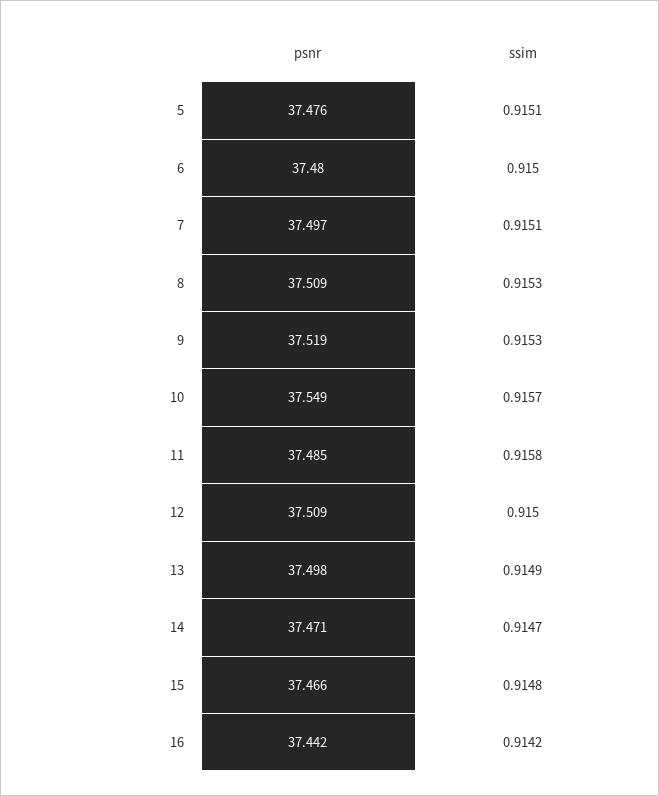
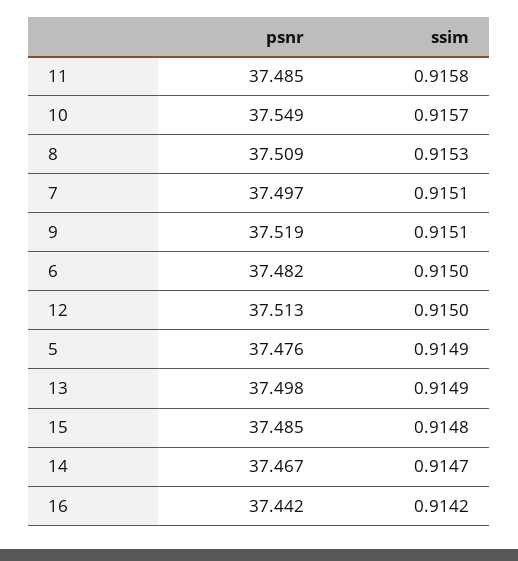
ssim, 5: 0.9151 -> 0.9149
psnr, 6: 37.48 -> 37.482
ssim, 9: 0.9153 -> 0.9151
psnr, 12: 37.509 -> 37.513
psnr, 14: 37.471 -> 37.467
psnr, 15: 37.466 -> 37.485

